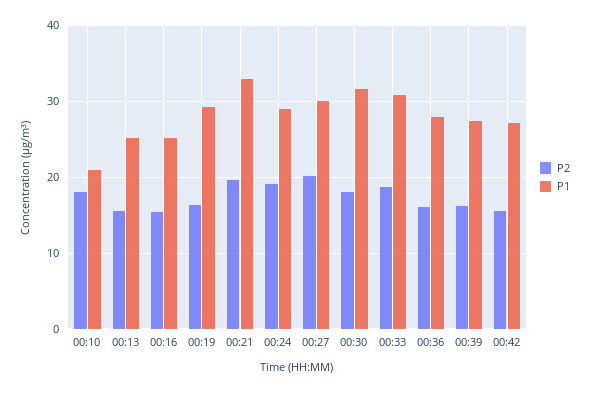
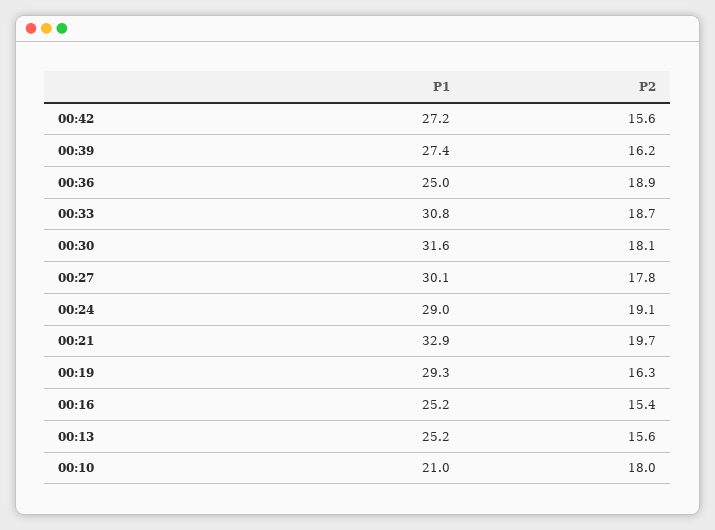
P2, 00:27: 20 -> 17.8
P2, 00:36: 16 -> 18.9
P1, 00:36: 28 -> 25

